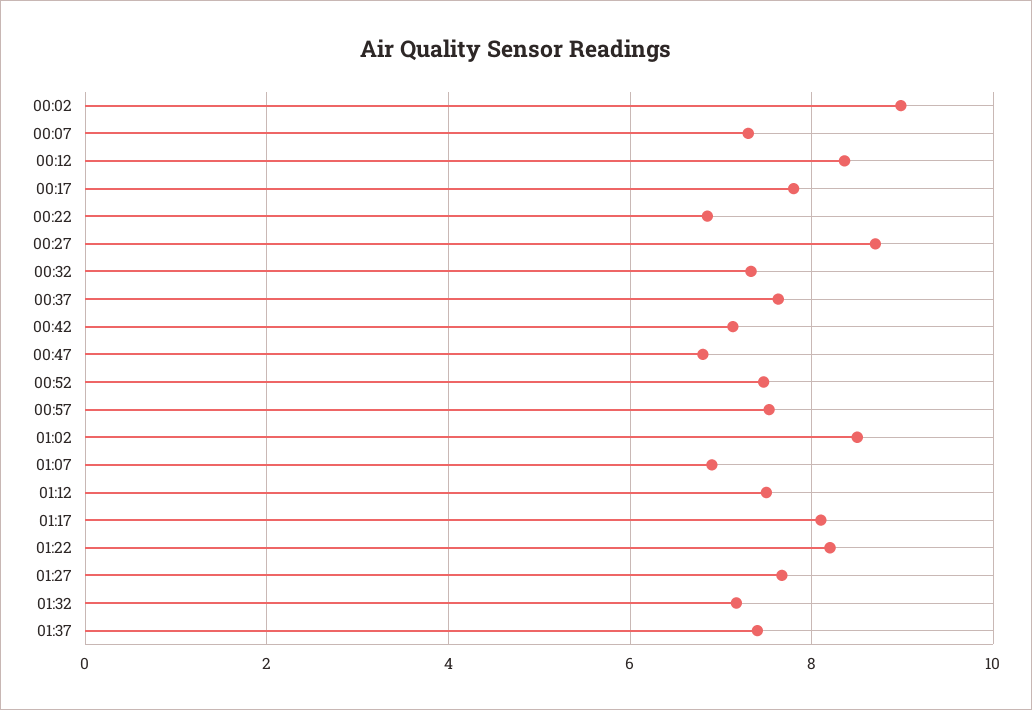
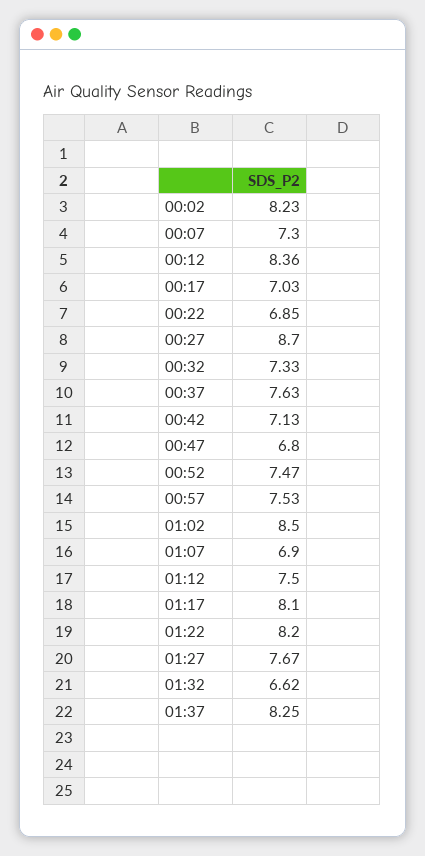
00:02: 9 -> 8.23
00:17: 7.8 -> 7.03
01:32: 7.2 -> 6.62
01:37: 7.4 -> 8.25

